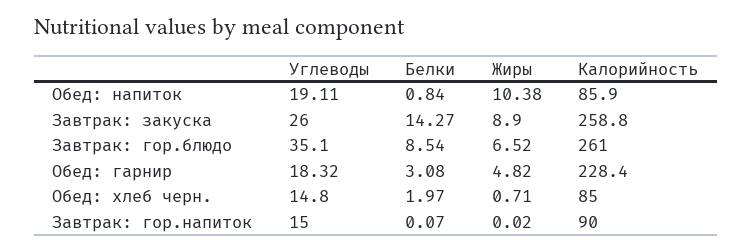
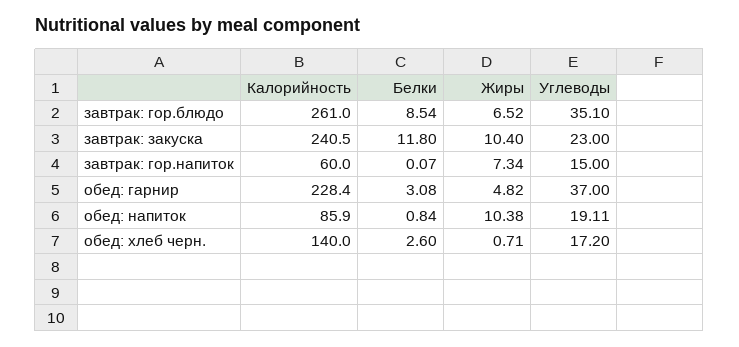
Углеводы, Завтрак: закуска: 26 -> 23
Белки, Завтрак: закуска: 14.27 -> 11.8
Жиры, Завтрак: закуска: 8.9 -> 10.4
Калорийность, Завтрак: закуска: 258.8 -> 240.5
Углеводы, Обед: гарнир: 18.32 -> 37
Углеводы, Обед: хлеб черн.: 14.8 -> 17.2
Белки, Обед: хлеб черн.: 1.97 -> 2.6
Калорийность, Обед: хлеб черн.: 85 -> 140
Жиры, Завтрак: гор.напиток: 0.02 -> 7.34
Калорийность, Завтрак: гор.напиток: 90 -> 60

